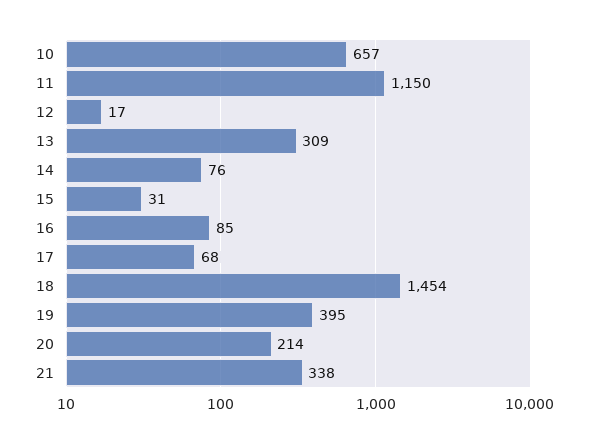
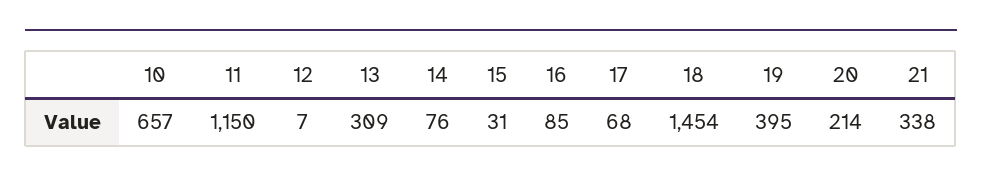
12: 17 -> 7

